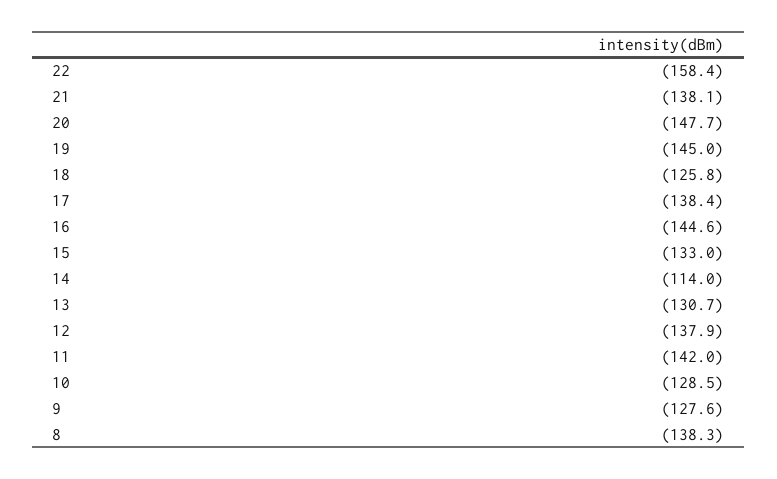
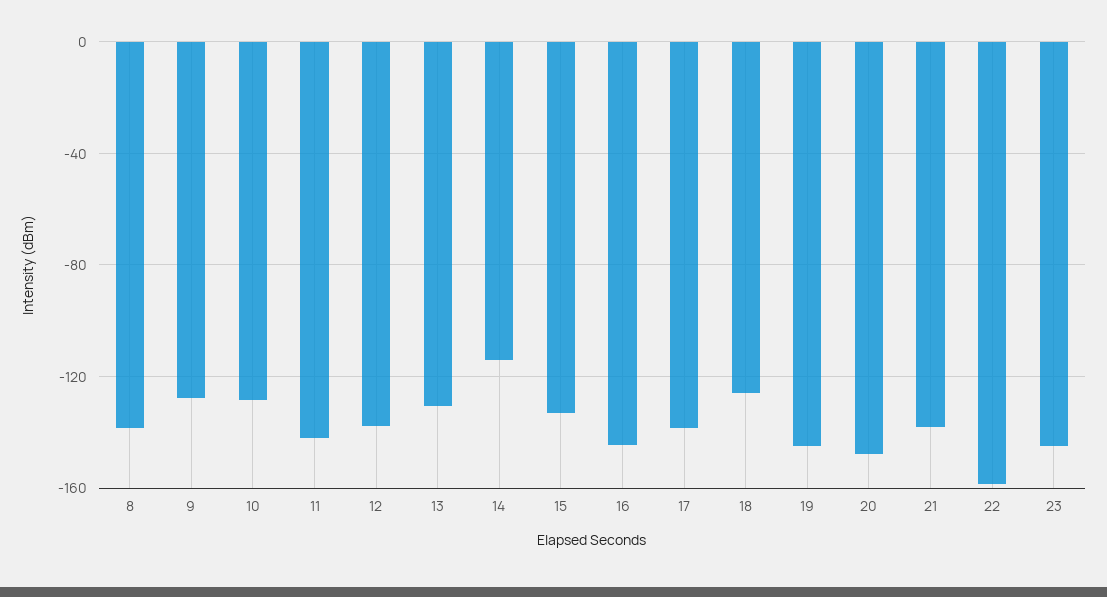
23: none -> -145

